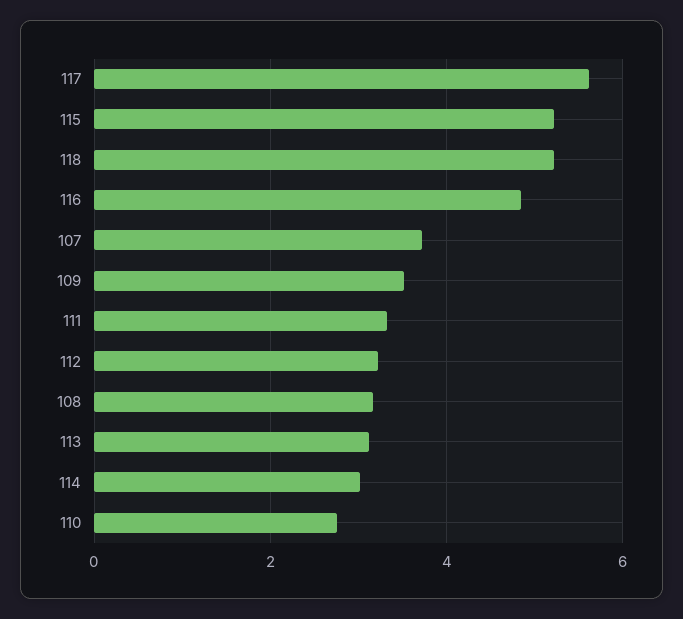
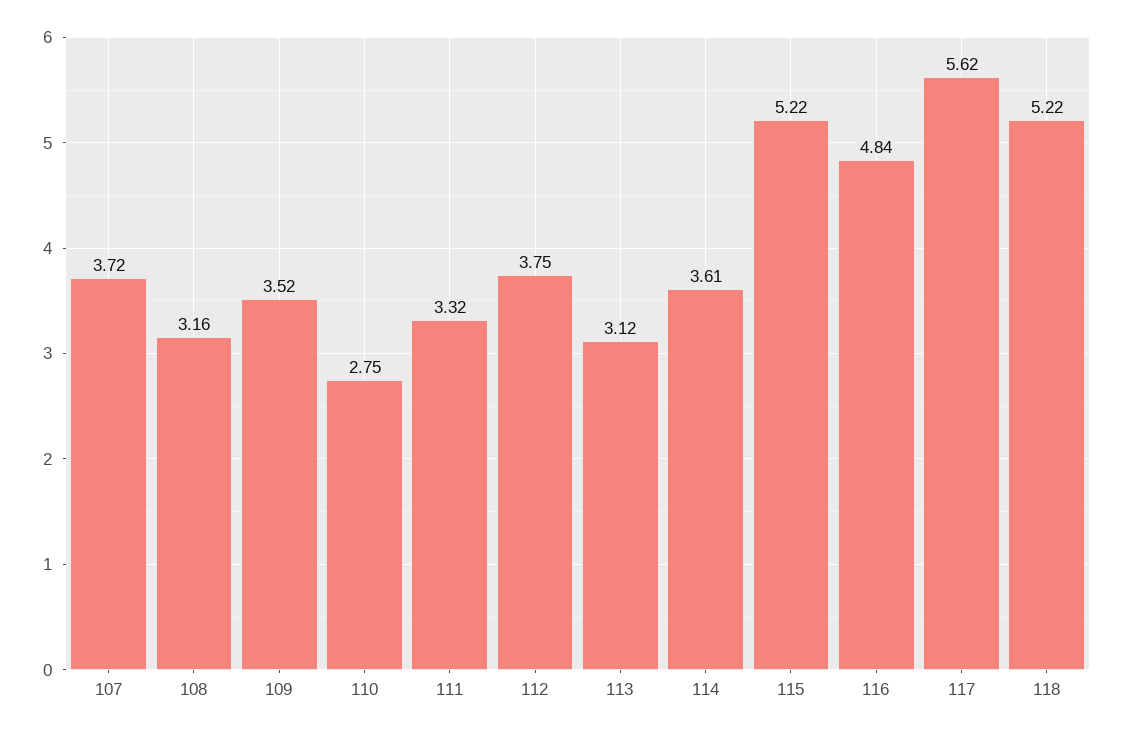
112: 3.2 -> 3.75
114: 3 -> 3.61

